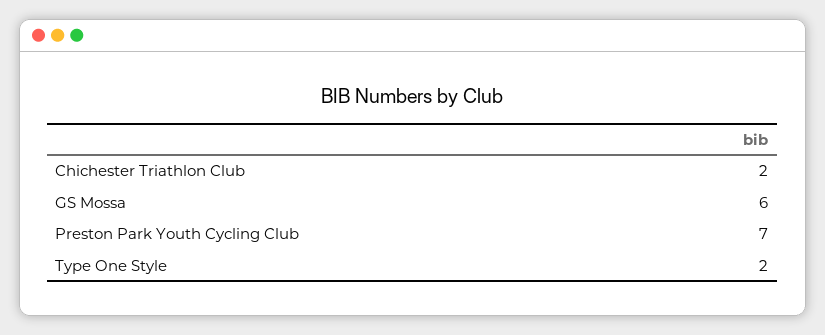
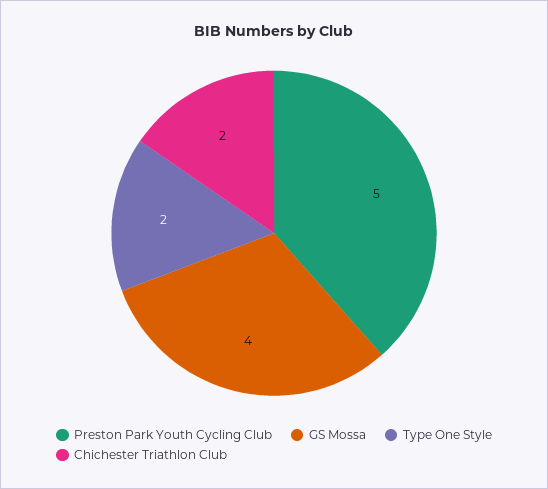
GS Mossa: 6 -> 4
Preston Park Youth Cycling Club: 7 -> 5

